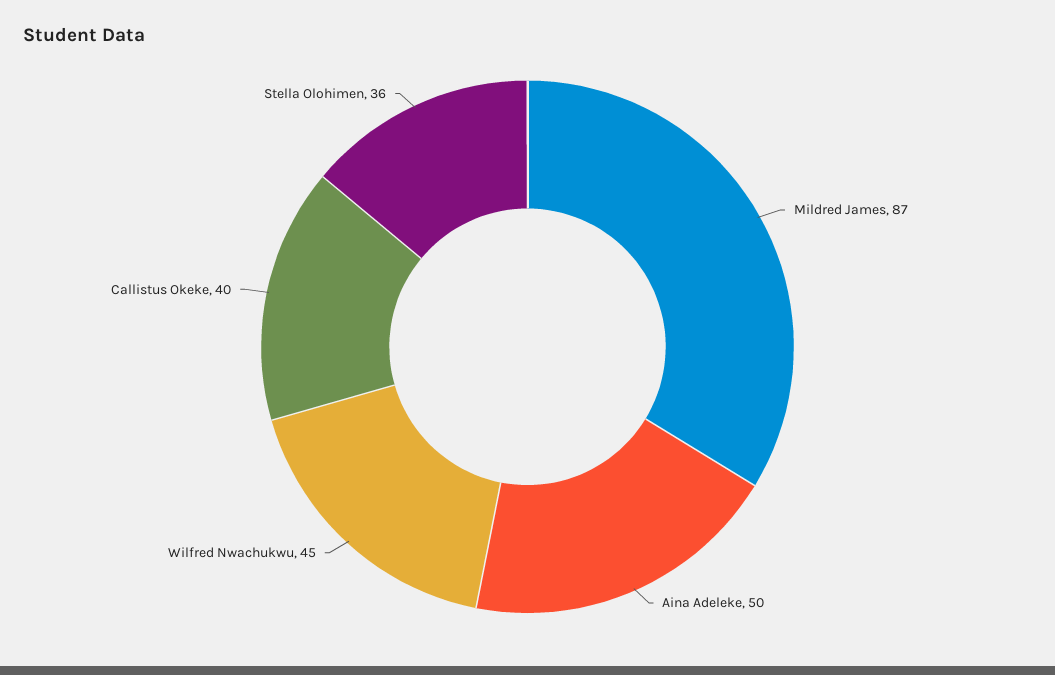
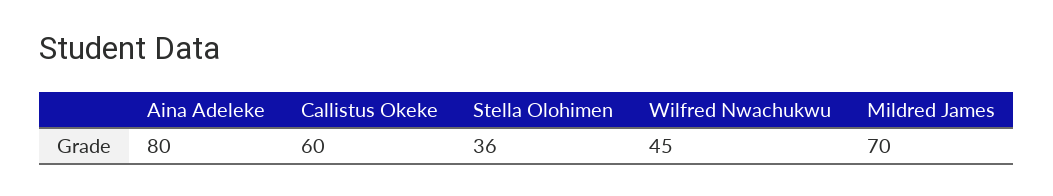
Mildred James: 87 -> 70
Aina Adeleke: 50 -> 80
Callistus Okeke: 40 -> 60

